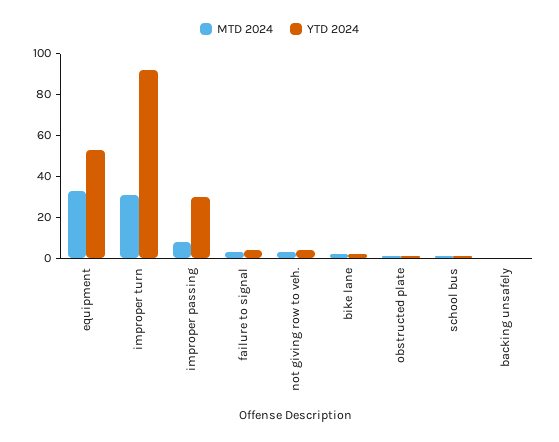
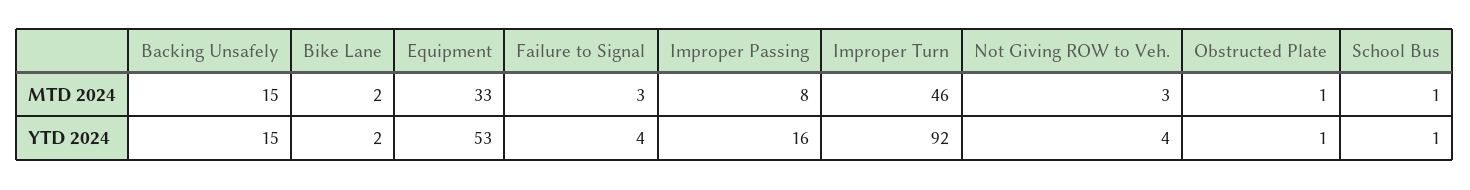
MTD 2024, improper turn: 30 -> 46
YTD 2024, improper passing: 30 -> 16
MTD 2024, backing unsafely: 0 -> 15
YTD 2024, backing unsafely: 0 -> 15

